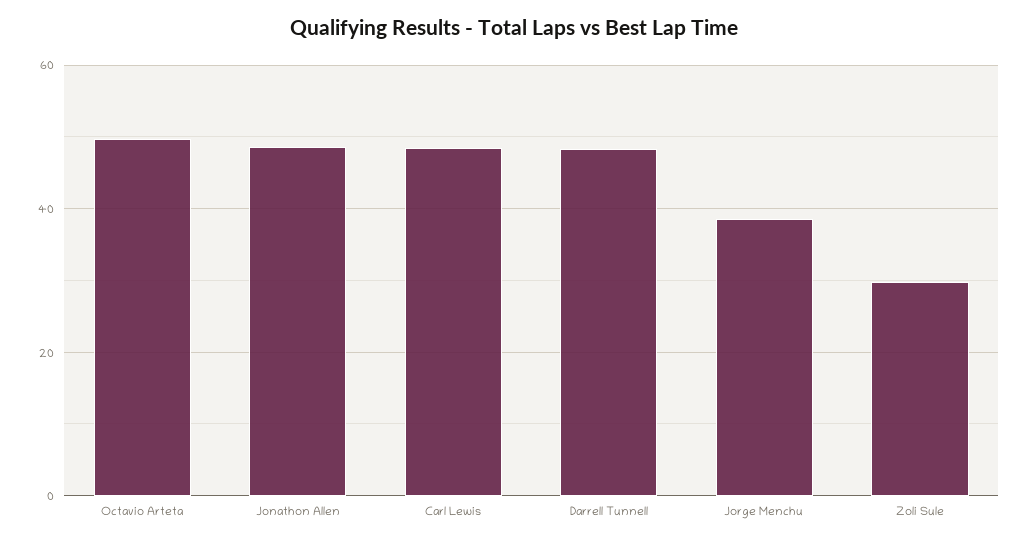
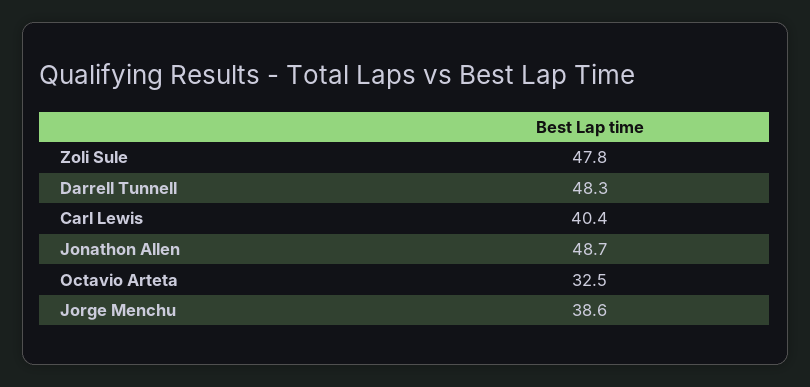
Octavio Arteta: 50 -> 32.5
Carl Lewis: 48 -> 40.4
Zoli Sule: 30 -> 47.8

